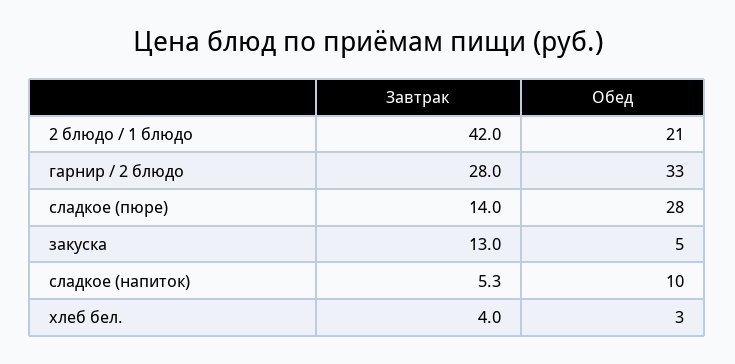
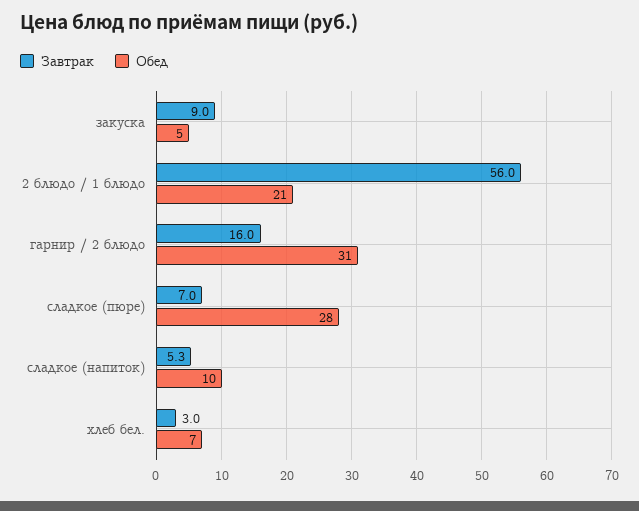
Завтрак, 2 блюдо / 1 блюдо: 42 -> 56
Завтрак, гарнир / 2 блюдо: 28 -> 16
Обед, гарнир / 2 блюдо: 33 -> 31
Завтрак, сладкое (пюре): 14 -> 7
Завтрак, закуска: 13 -> 9
Завтрак, хлеб бел.: 4 -> 3
Обед, хлеб бел.: 3 -> 7

